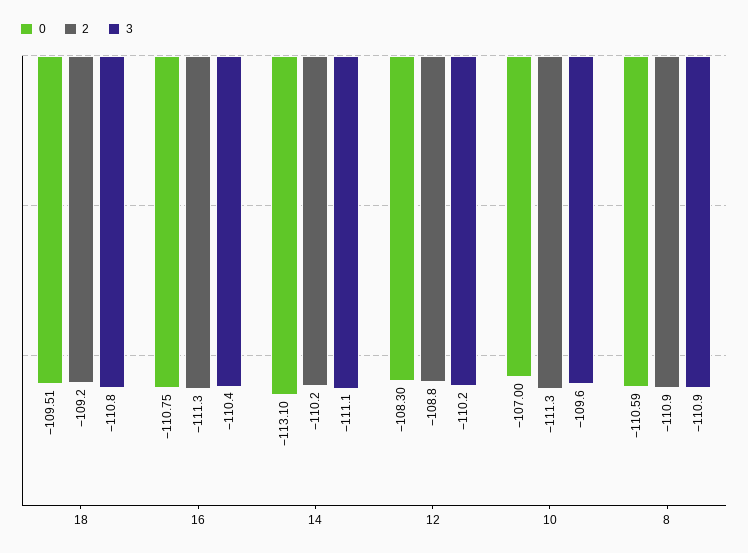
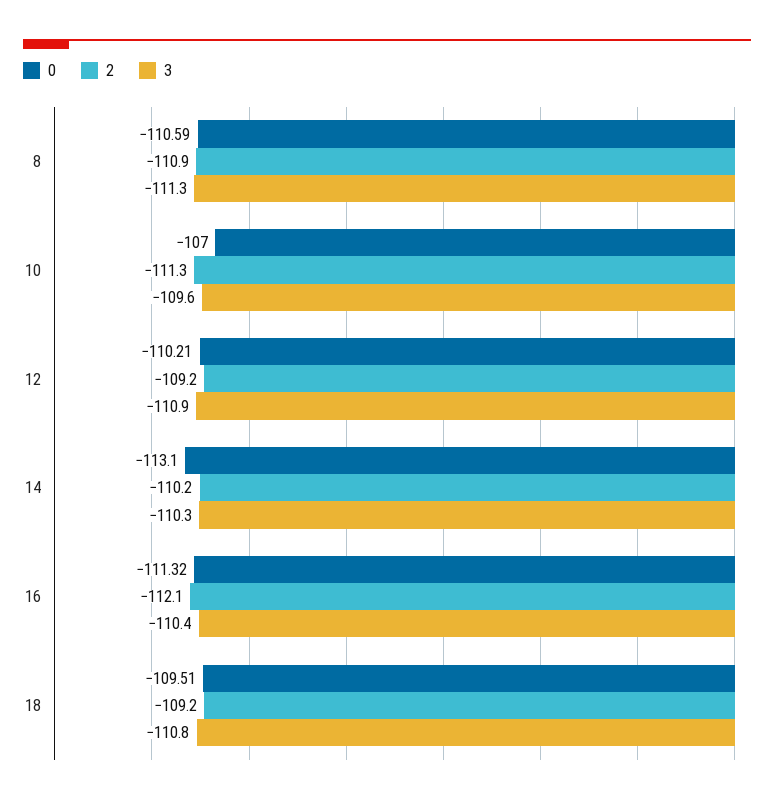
0, 16: -110.75 -> -111.32
2, 16: -111.3 -> -112.1
3, 14: -111.1 -> -110.3
0, 12: -108.3 -> -110.21
2, 12: -108.8 -> -109.2
3, 12: -110.2 -> -110.9
3, 8: -110.9 -> -111.3

